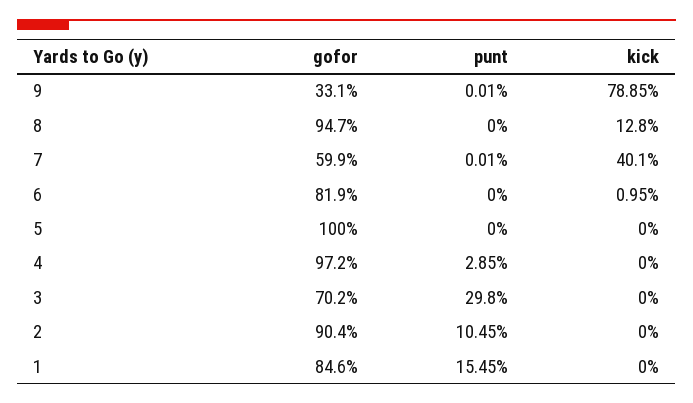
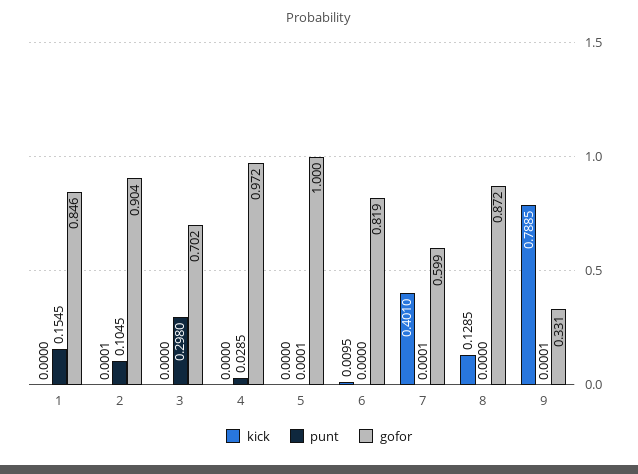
gofor, 8: 0.947 -> 0.872
kick, 8: 0.128 -> 0.1285
punt, 5: 0 -> 0.0001
kick, 2: 0 -> 0.0001

